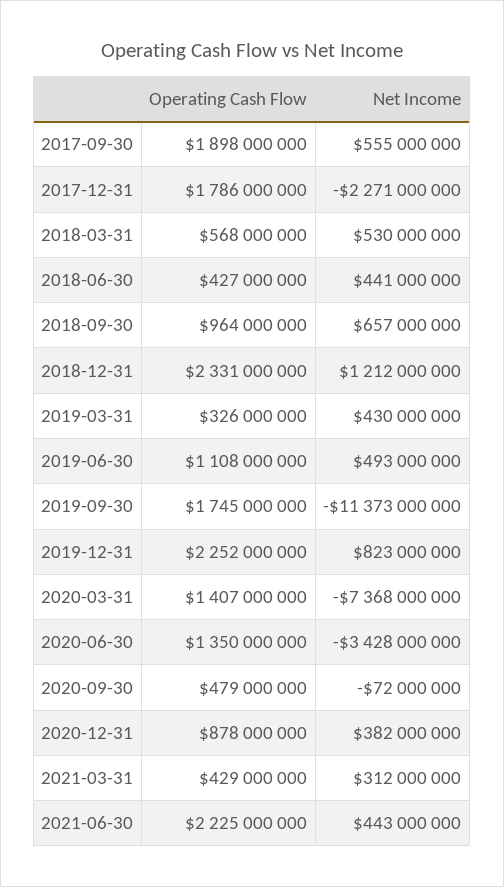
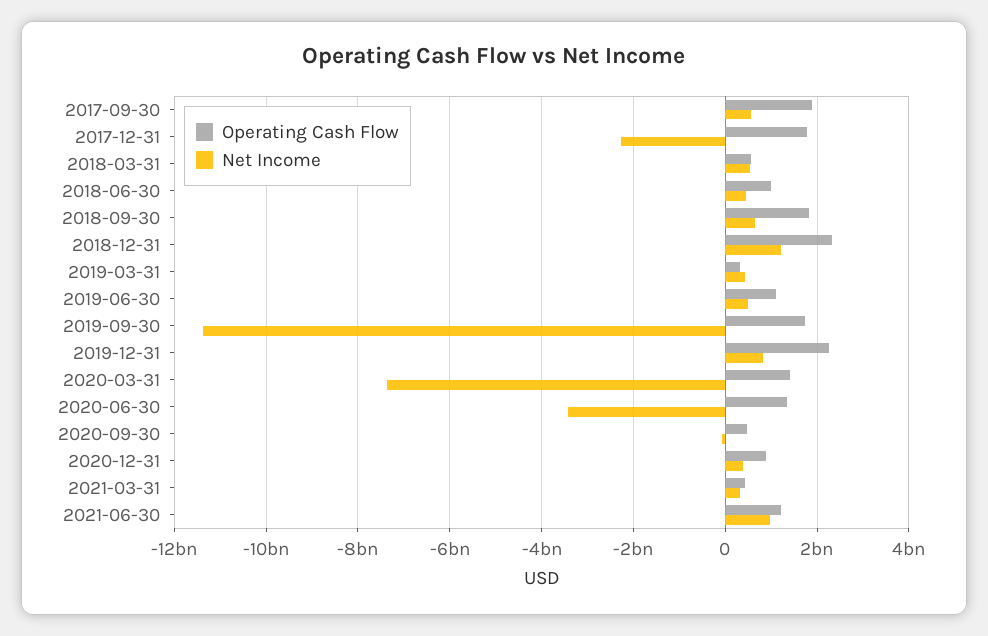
Operating Cash Flow, 2018-06-30: 427000000 -> 1000000000
Operating Cash Flow, 2018-09-30: 964000000 -> 1800000000
Operating Cash Flow, 2021-06-30: 2225000000 -> 1200000000
Net Income, 2021-06-30: 443000000 -> 1000000000

